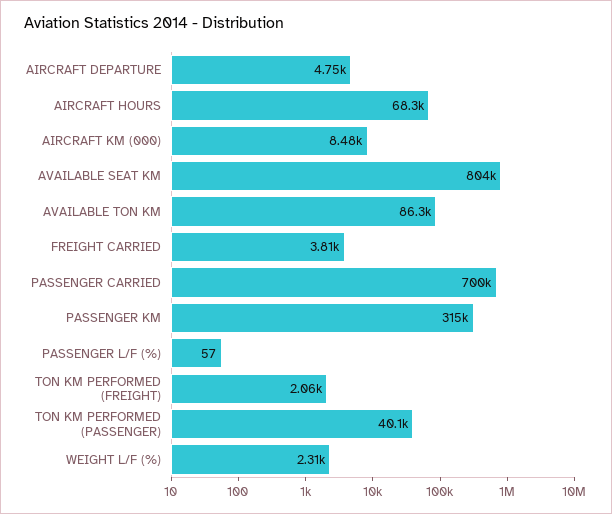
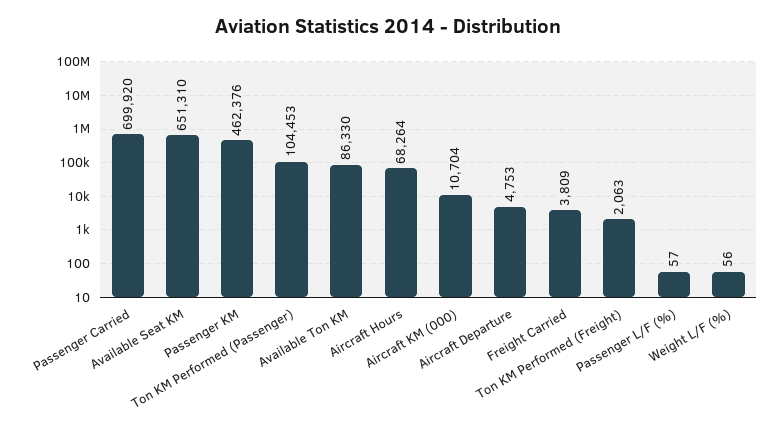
AIRCRAFT KM (000): 8480 -> 10704
AVAILABLE SEAT KM: 804000 -> 651310
PASSENGER KM: 315000 -> 462376
TON KM PERFORMED (PASSENGER): 40100 -> 104453
WEIGHT L/F (%): 2310 -> 56

